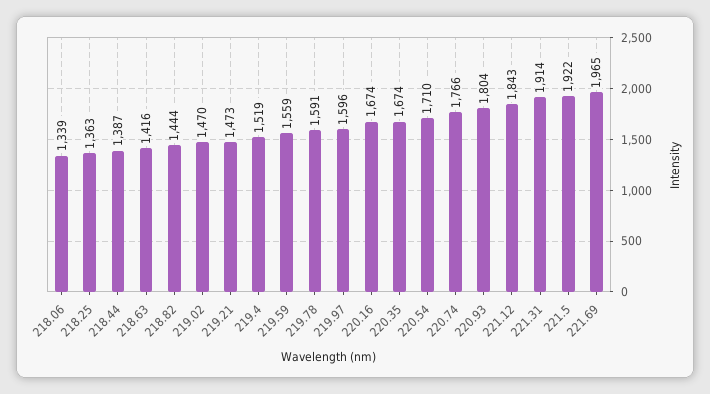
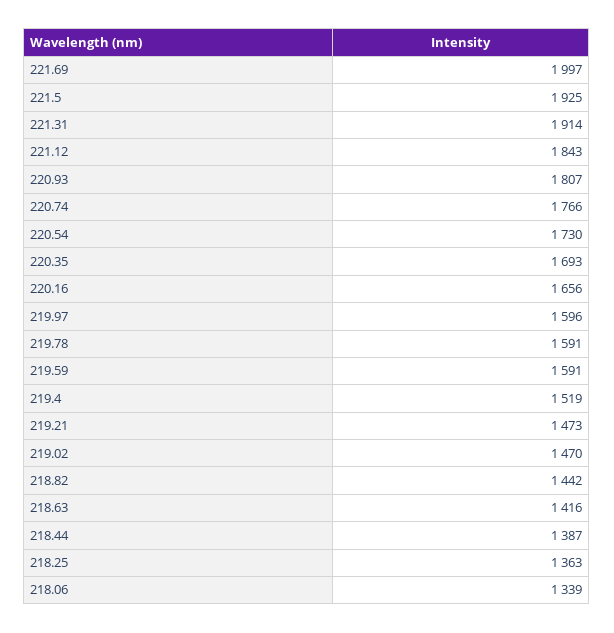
218.82: 1444 -> 1442
219.59: 1559 -> 1591
220.16: 1674 -> 1656
220.35: 1674 -> 1693
220.54: 1710 -> 1730
220.93: 1804 -> 1807
221.5: 1922 -> 1925
221.69: 1965 -> 1997

